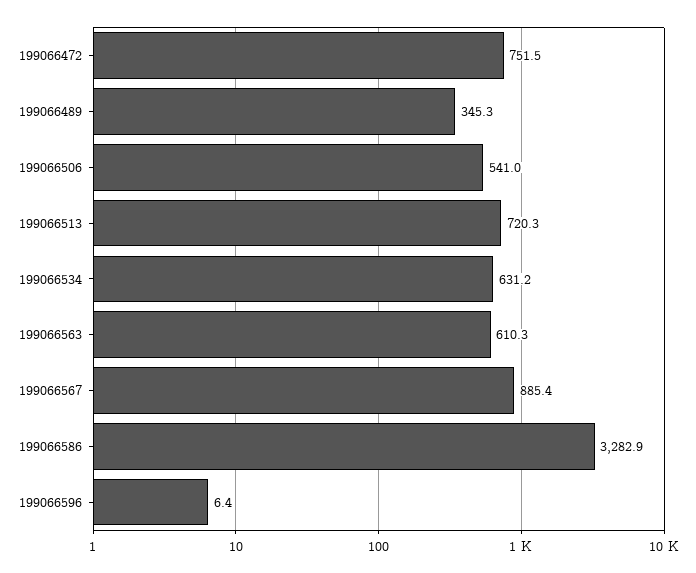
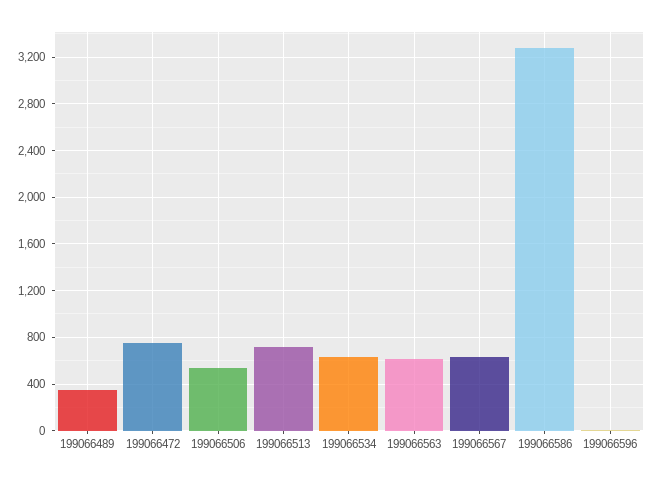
199066567: 885.4 -> 600

